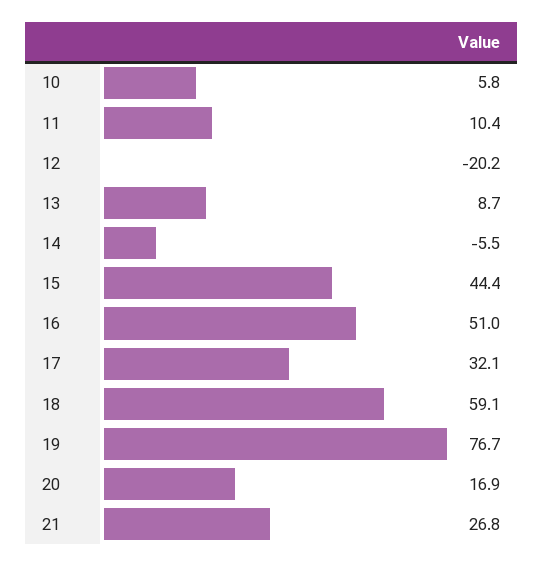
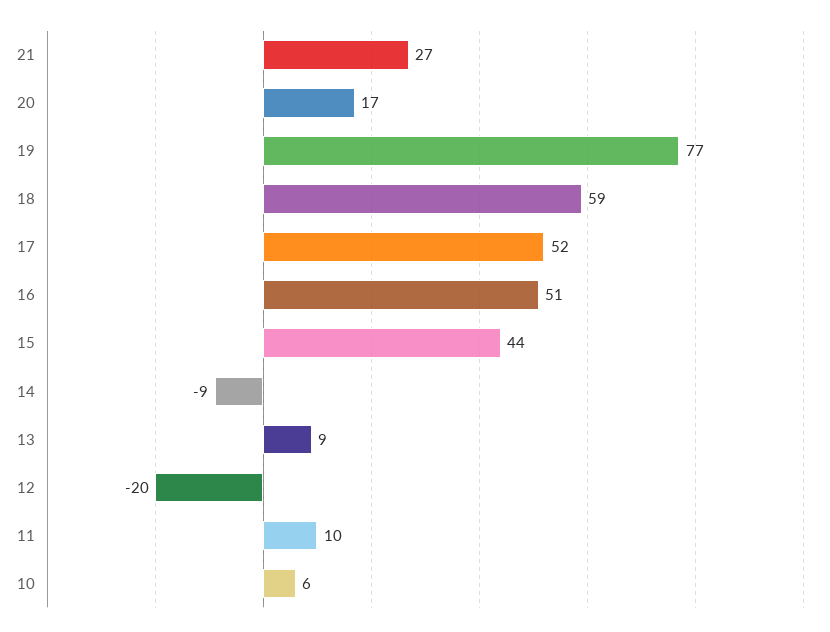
14: -5.5 -> -9
17: 32.1 -> 52

